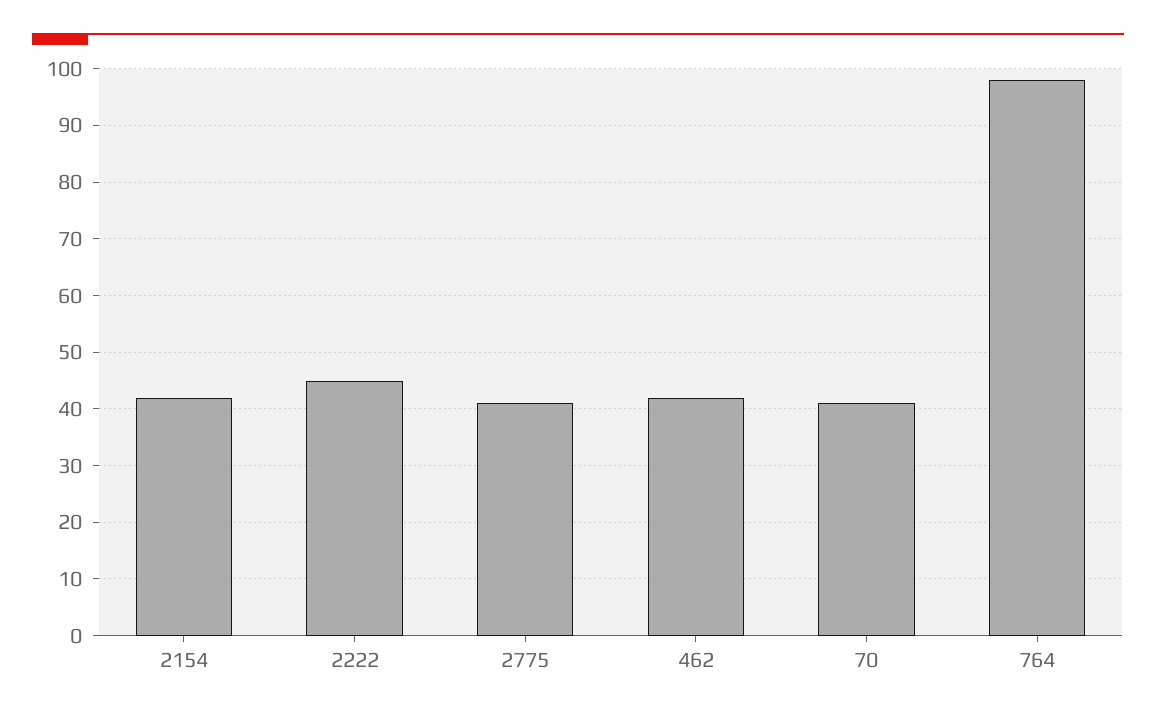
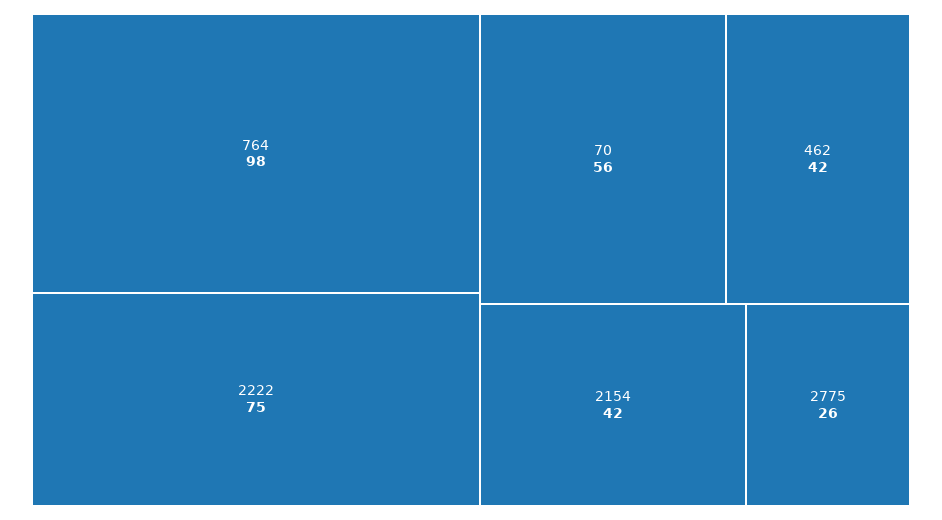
2222: 45 -> 75
2775: 40 -> 26
70: 40 -> 56

